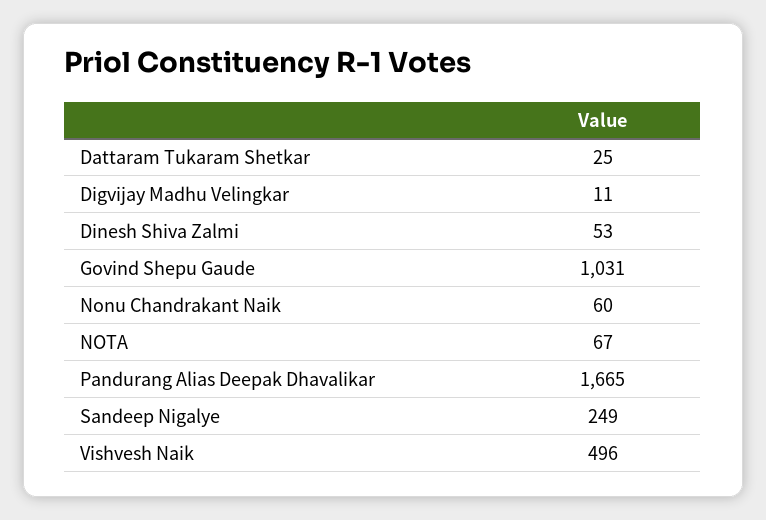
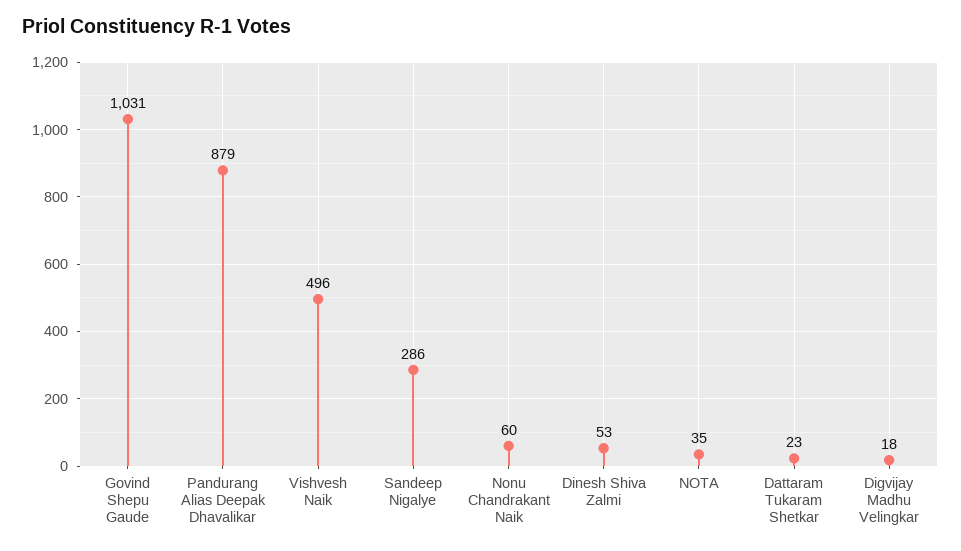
Dattaram Tukaram Shetkar: 25 -> 23
Digvijay Madhu Velingkar: 11 -> 18
NOTA: 67 -> 35
Pandurang Alias Deepak Dhavalikar: 1665 -> 879
Sandeep Nigalye: 249 -> 286

